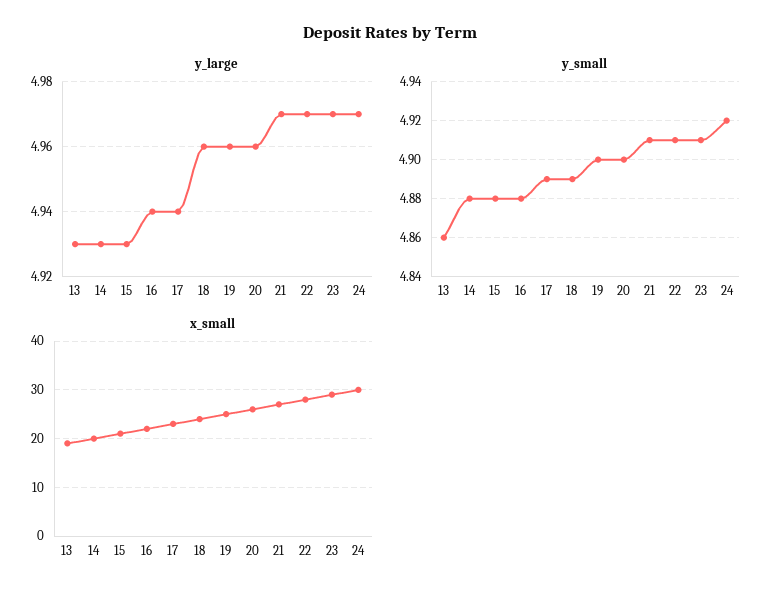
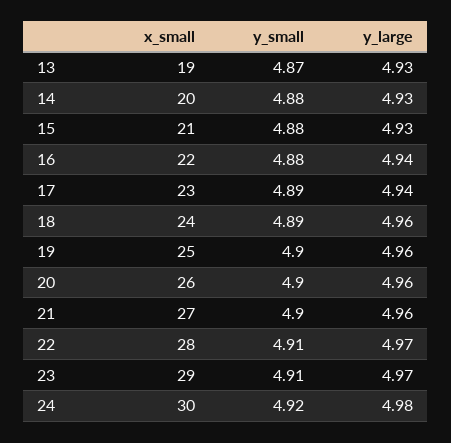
y_large, 21: 4.97 -> 4.96
y_large, 24: 4.97 -> 4.98
y_small, 13: 4.86 -> 4.87
y_small, 21: 4.91 -> 4.9

